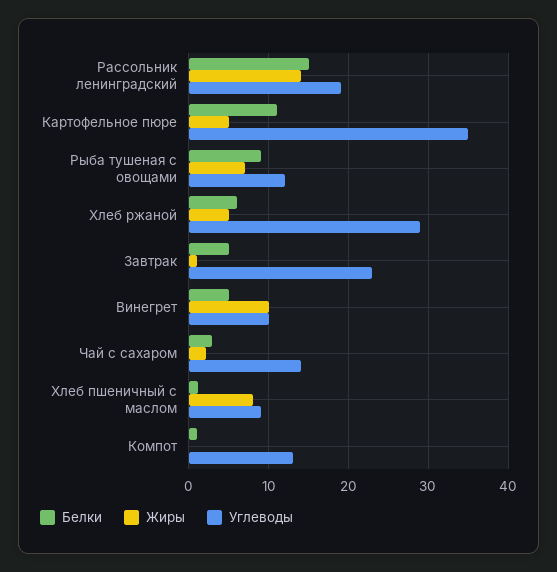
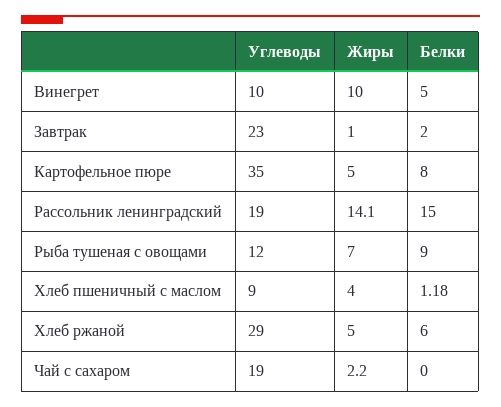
Белки, Картофельное пюре: 11 -> 8
Белки, Завтрак: 5 -> 2
Белки, Чай с сахаром: 3 -> 0
Углеводы, Чай с сахаром: 14 -> 19
Жиры, Хлеб пшеничный с маслом: 8 -> 4
Белки, Компот: 1 -> none
Жиры, Компот: 0 -> none
Углеводы, Компот: 13 -> none

